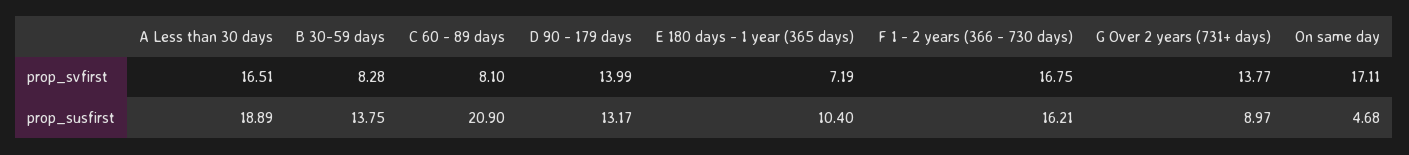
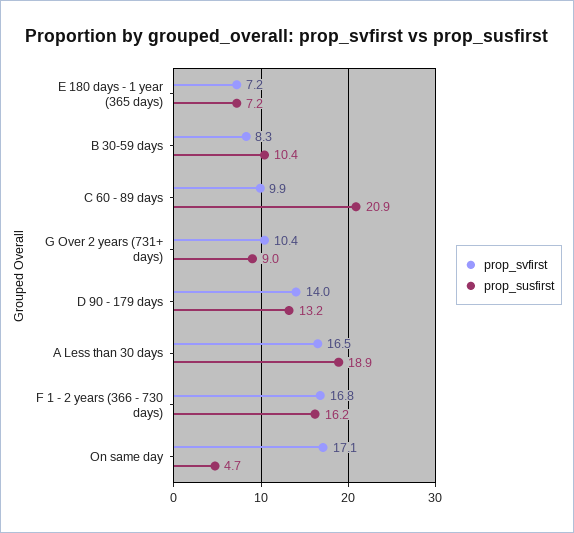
prop_svfirst, C 60 - 89 days: 8.1 -> 9.9
prop_svfirst, G Over 2 years (731+ days): 13.77 -> 10.4
prop_susfirst, B 30-59 days: 13.75 -> 10.4
prop_susfirst, E 180 days - 1 year (365 days): 10.4 -> 7.2

